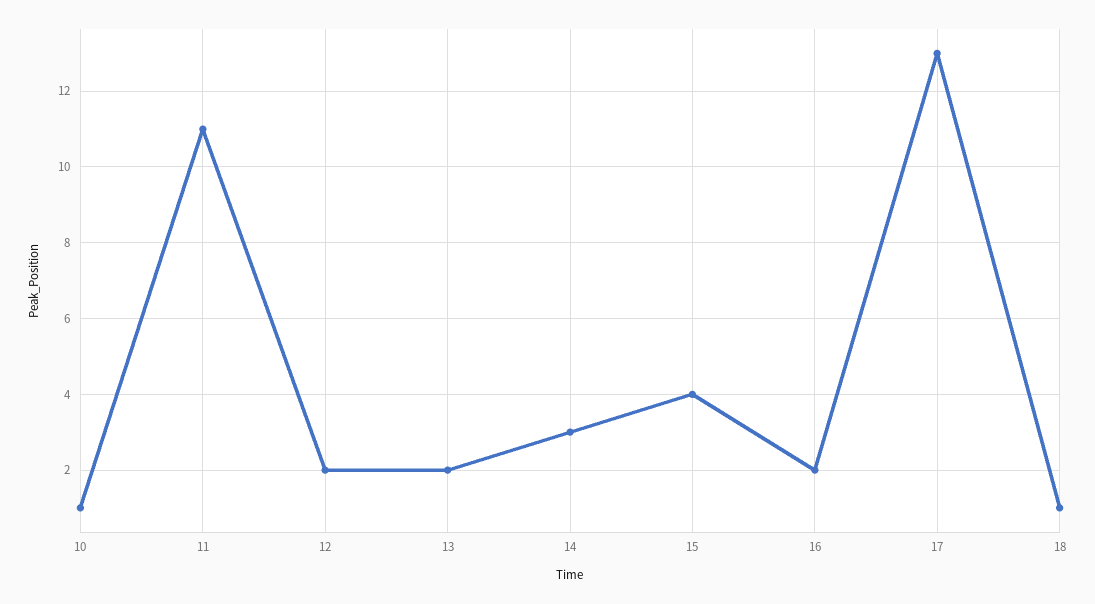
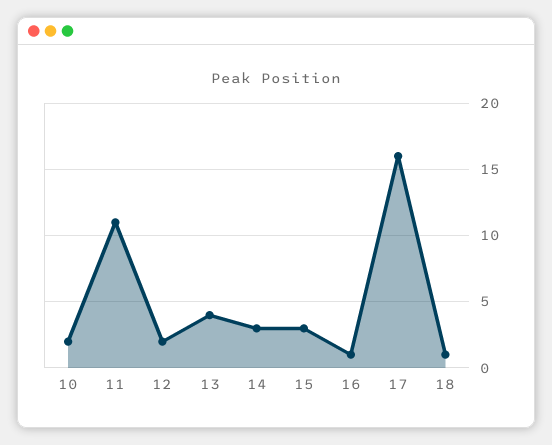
10: 1 -> 2
13: 2 -> 4
15: 4 -> 3
16: 2 -> 1
17: 13 -> 16

